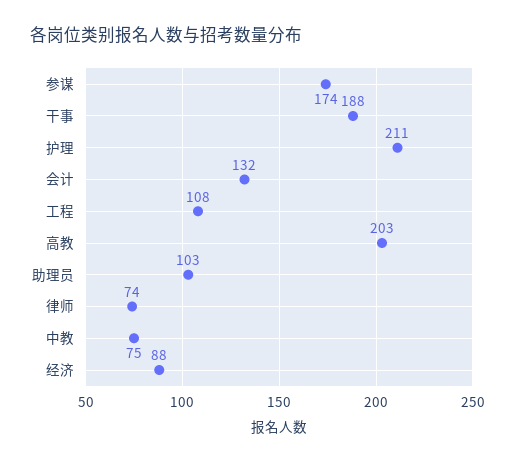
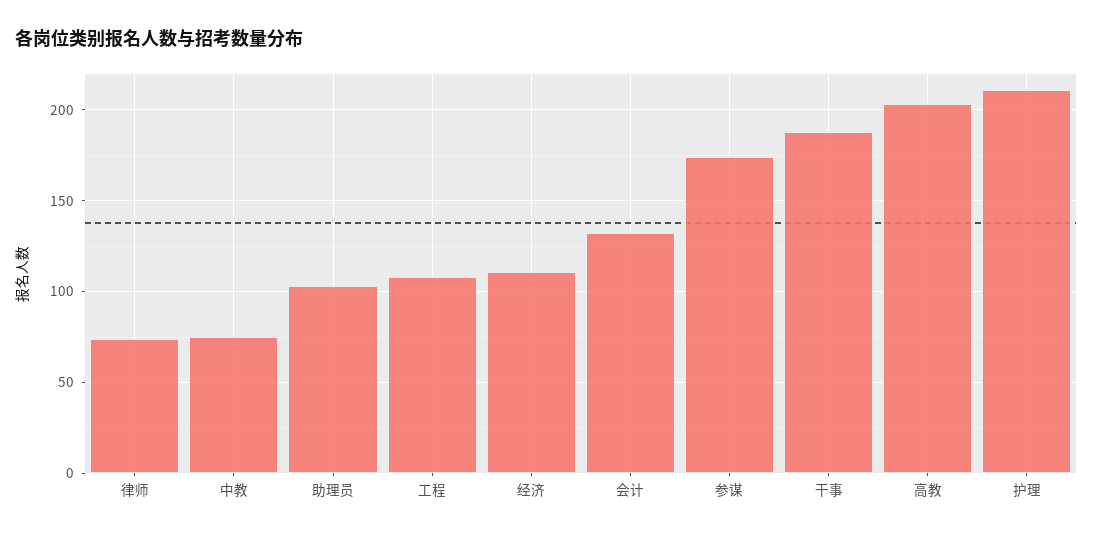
经济: 88 -> 110

